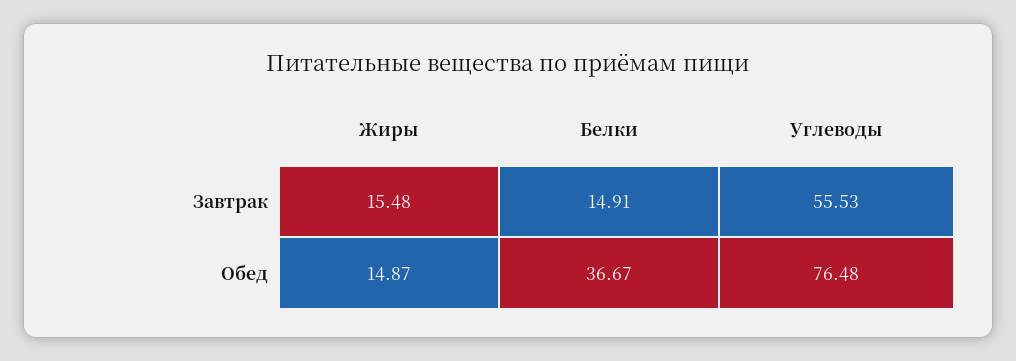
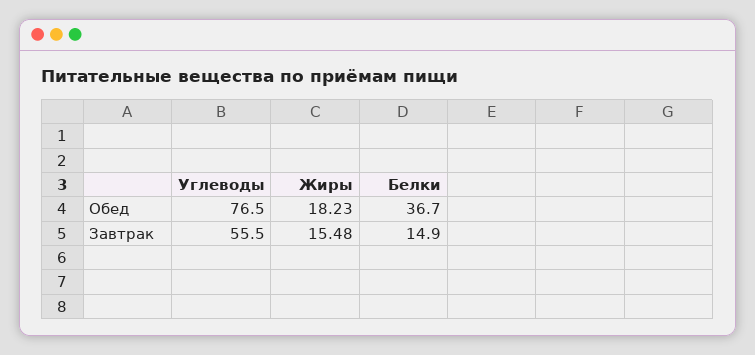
Жиры, Обед: 14.87 -> 18.23

